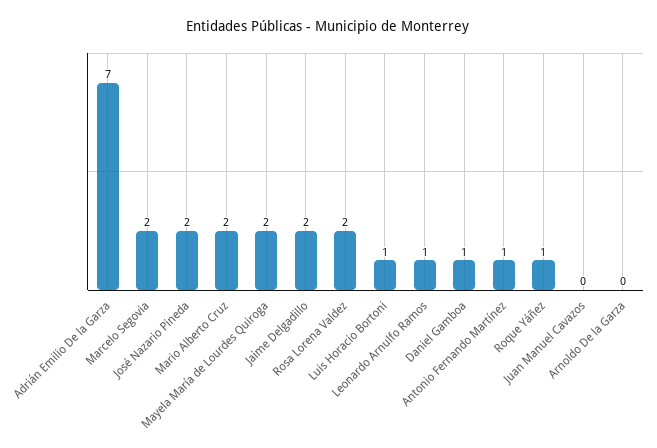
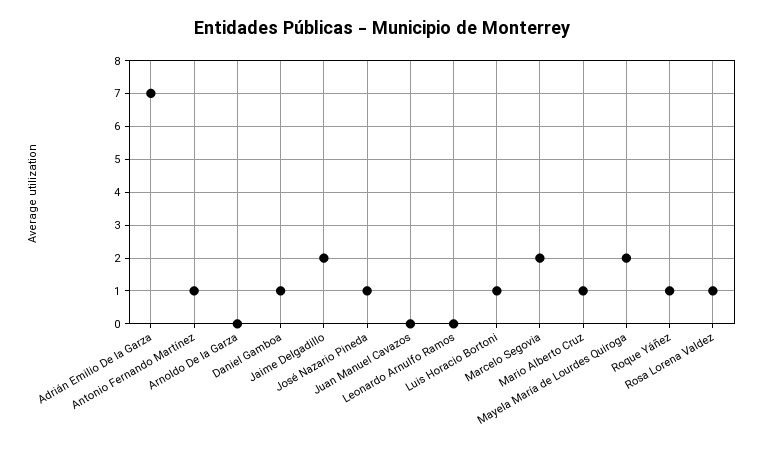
José Nazario Pineda: 2 -> 1
Mario Alberto Cruz: 2 -> 1
Rosa Lorena Valdez: 2 -> 1
Leonardo Arnulfo Ramos: 1 -> 0

